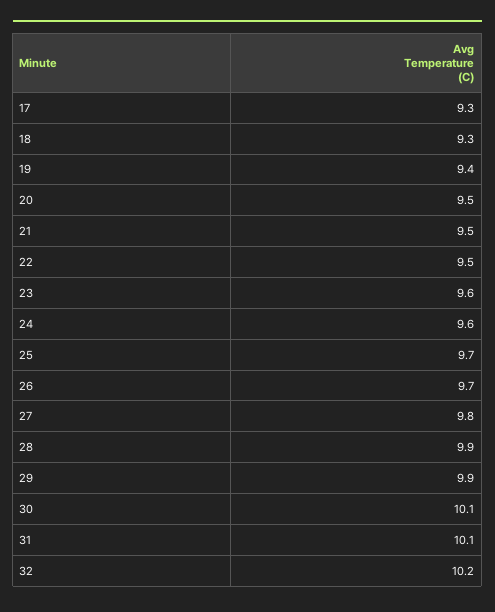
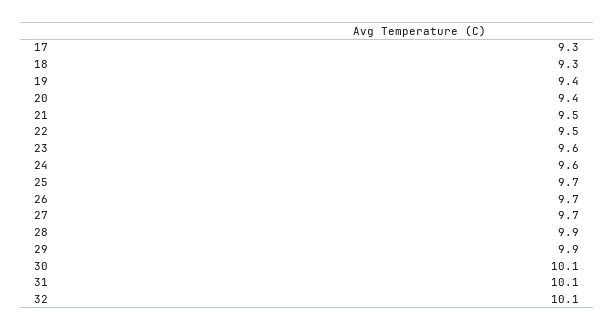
20: 9.5 -> 9.4
27: 9.8 -> 9.7
32: 10.2 -> 10.1

